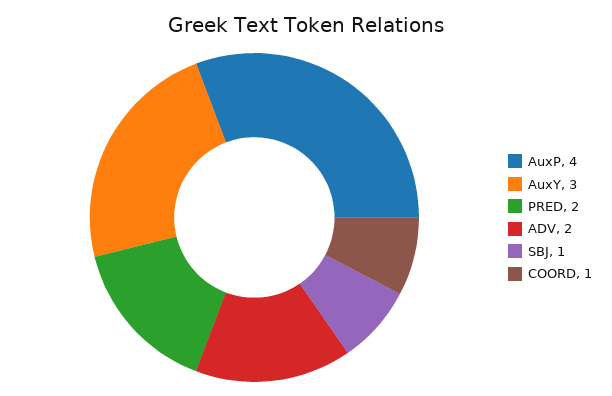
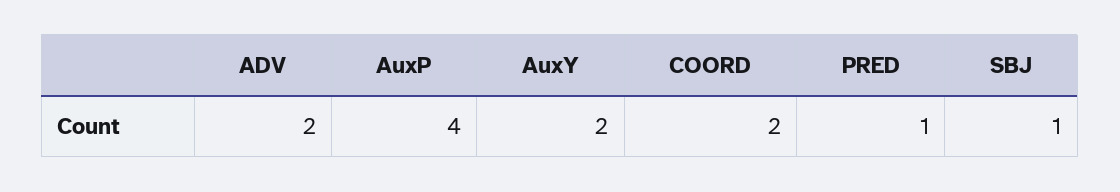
AuxY: 3 -> 2
PRED: 2 -> 1
COORD: 1 -> 2

